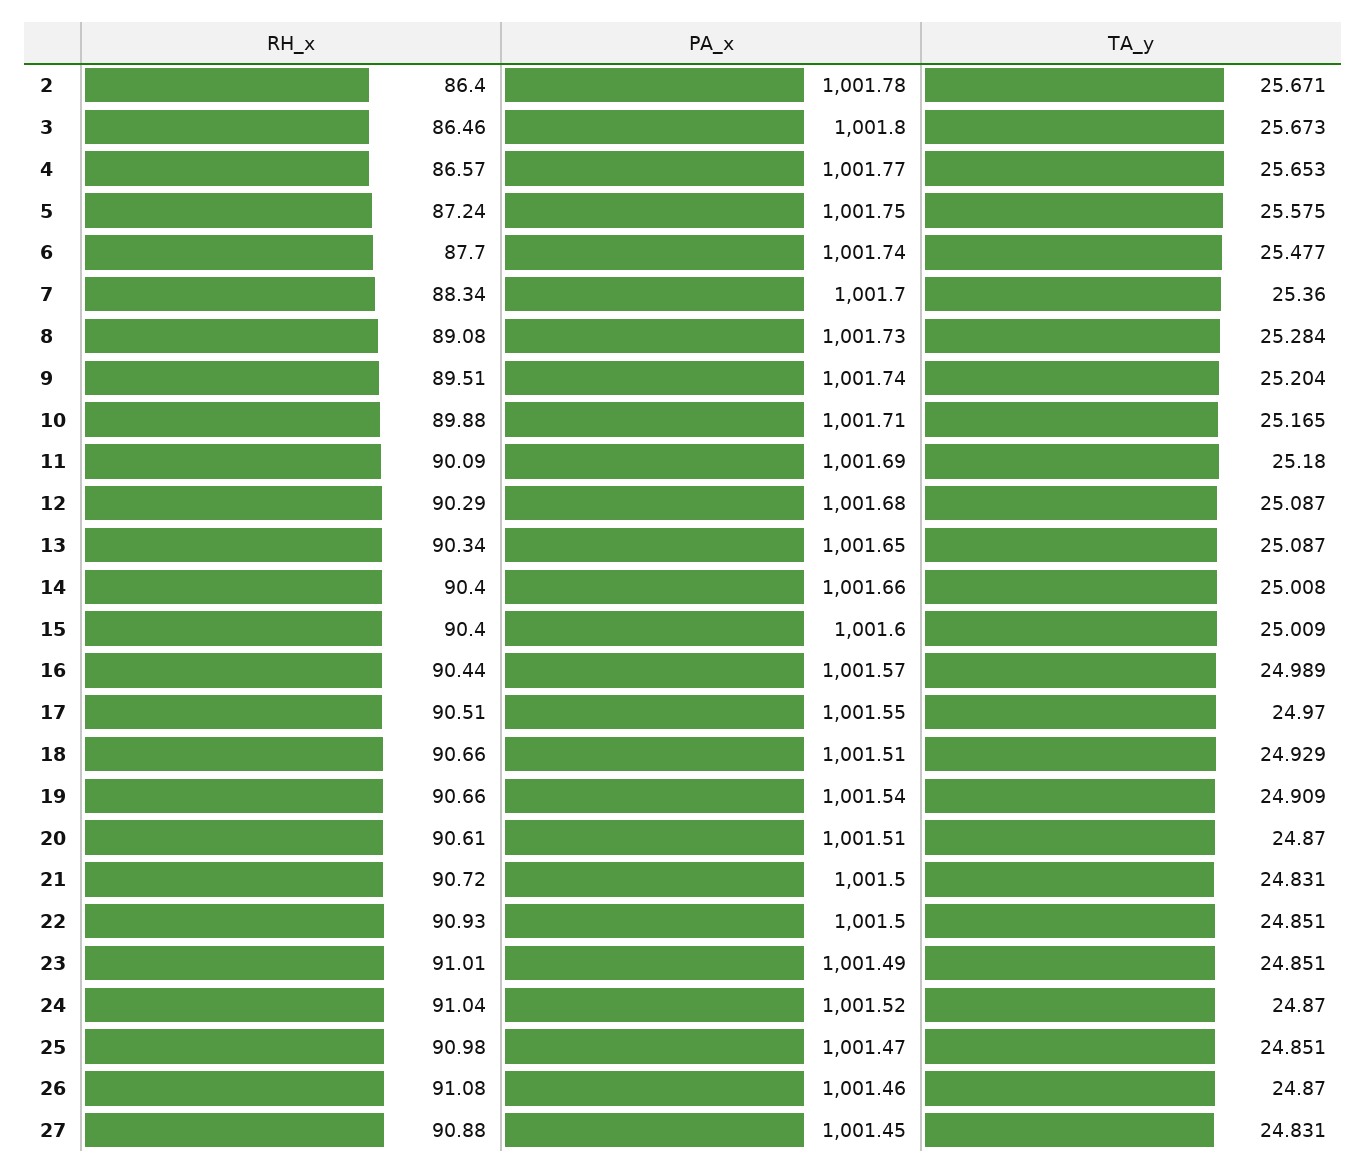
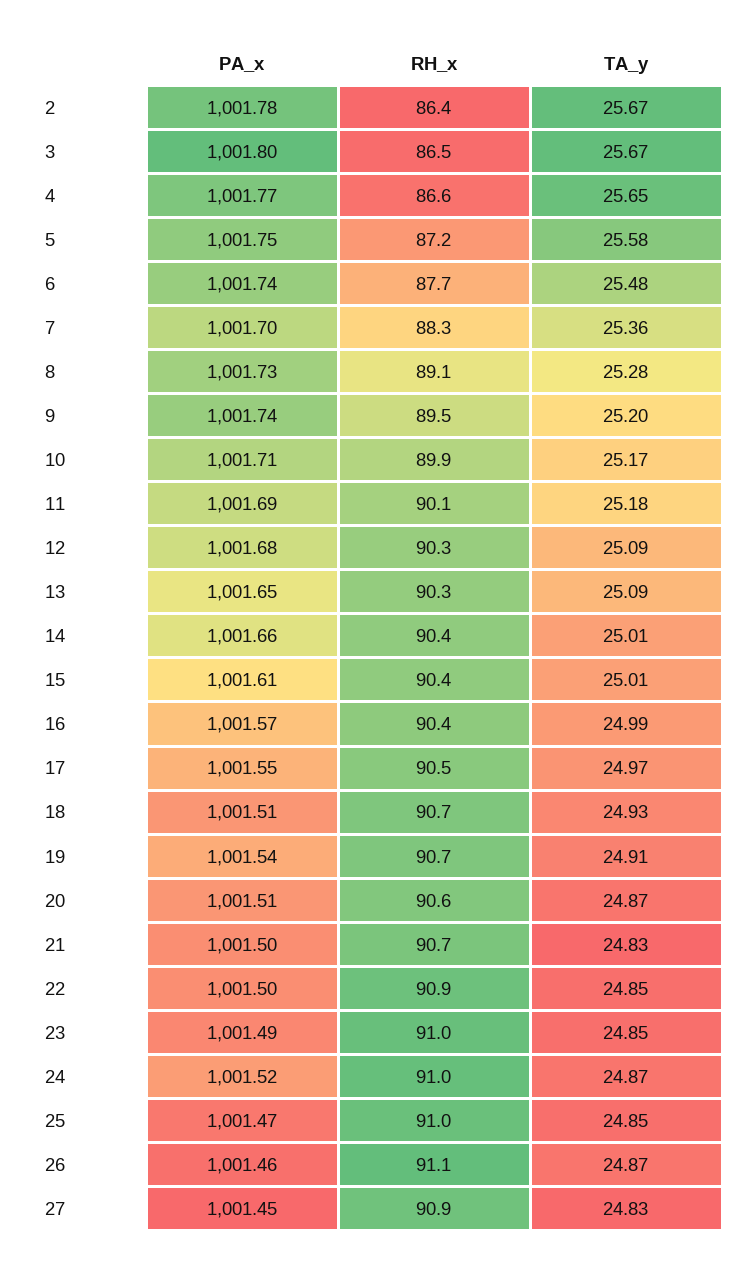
PA_x, 15: 1001.6 -> 1001.61

